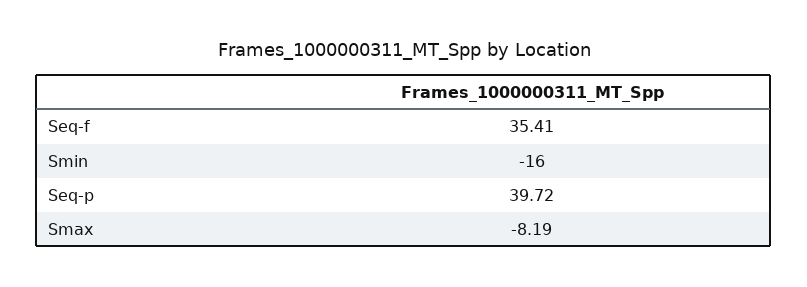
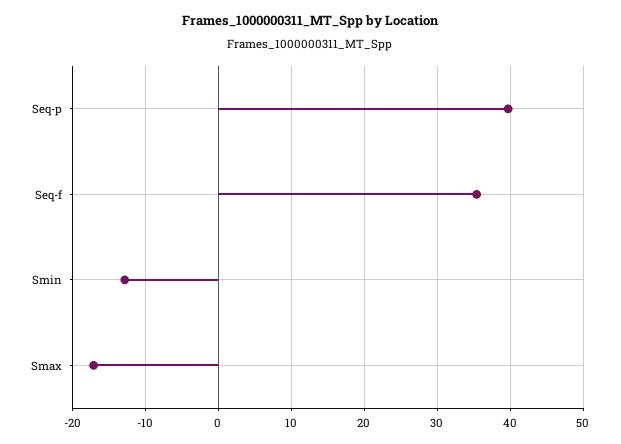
Smin: -16 -> -13
Smax: -8.19 -> -17

